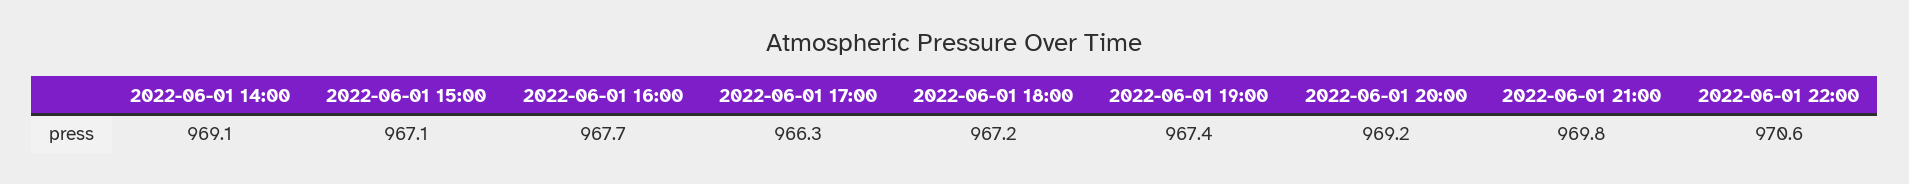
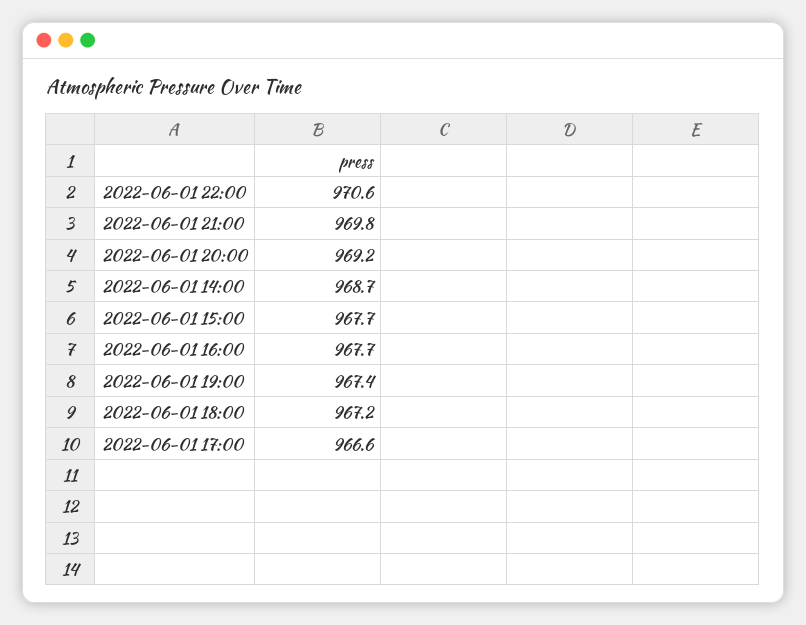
2022-06-01 14:00: 969.1 -> 968.7
2022-06-01 15:00: 967.1 -> 967.7
2022-06-01 17:00: 966.3 -> 966.6

